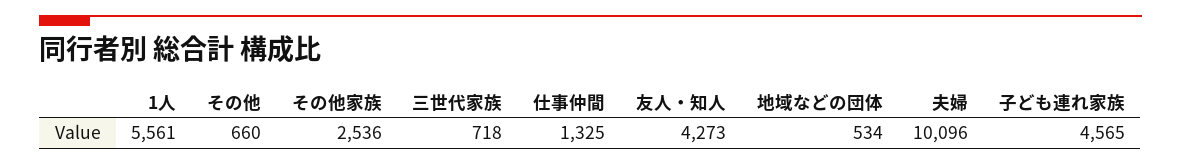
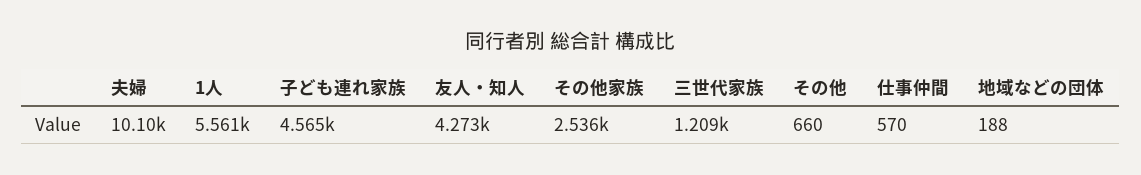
三世代家族: 718 -> 1209
仕事仲間: 1325 -> 570
地域などの団体: 534 -> 188

